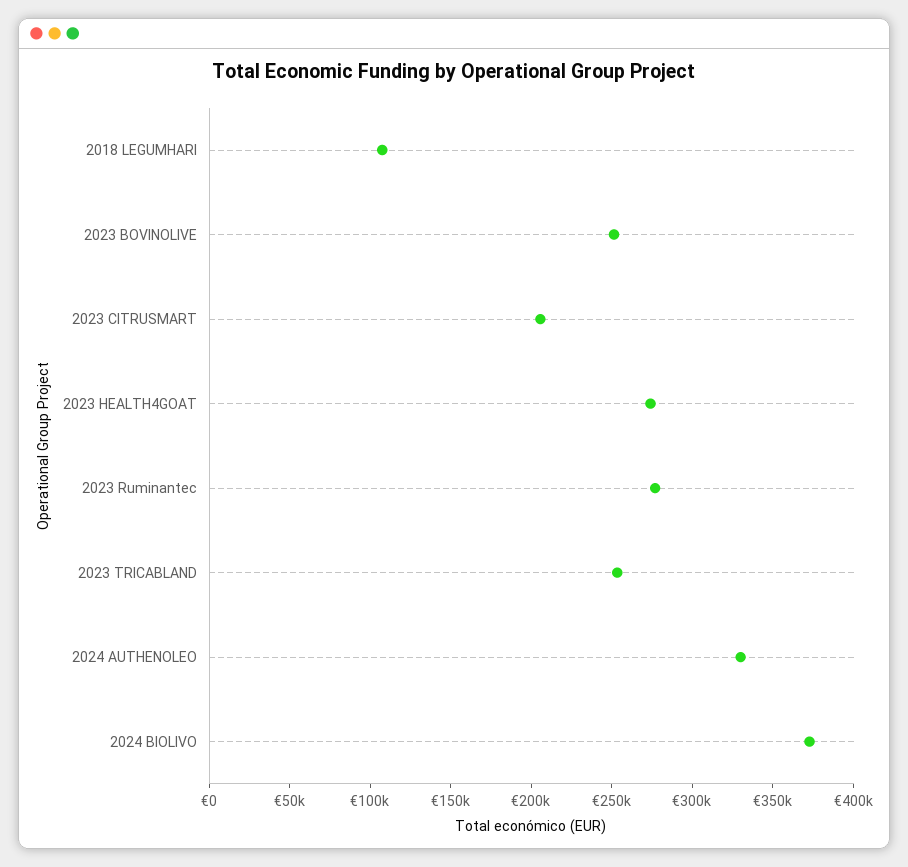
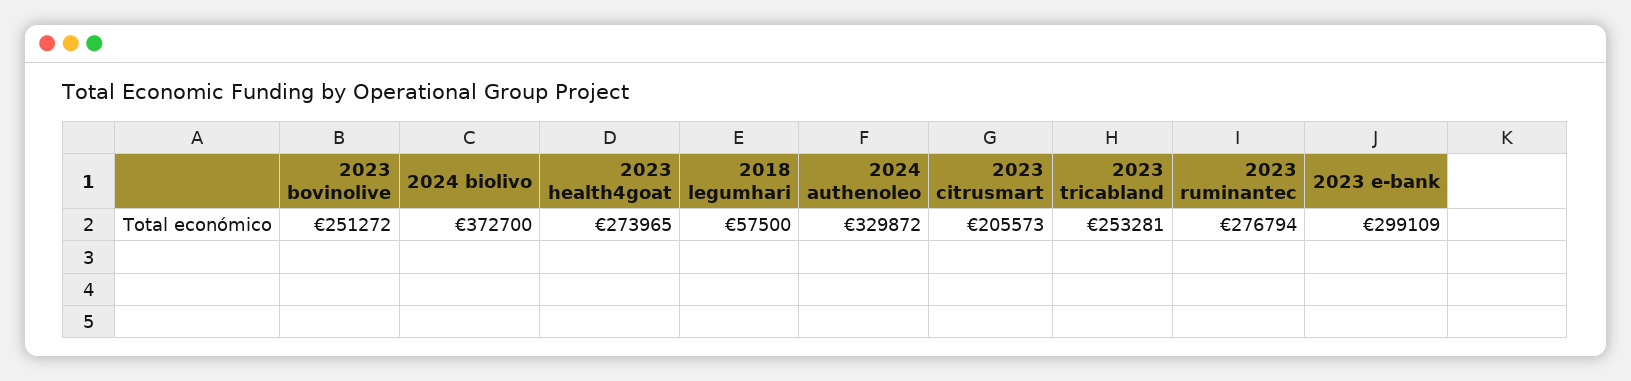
2018 LEGUMHARI: 110000 -> 57500
2023 e-bank: none -> 299109

